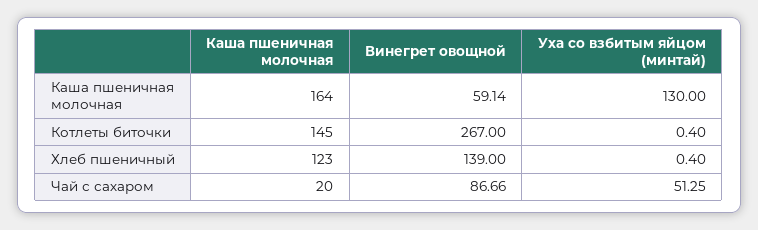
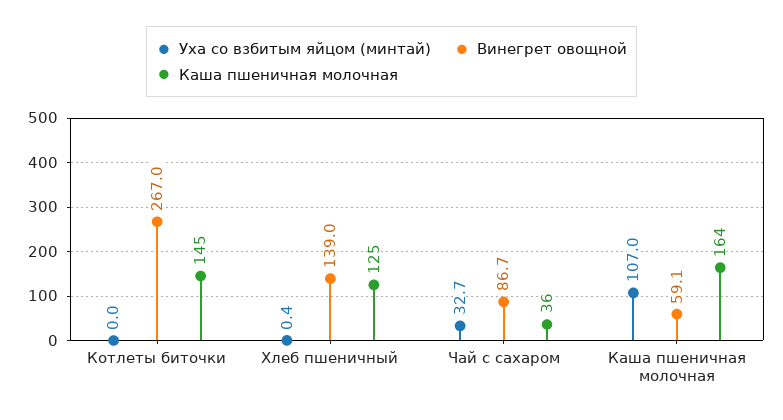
Уха со взбитым яйцом (минтай), Каша пшеничная молочная: 130 -> 107
Уха со взбитым яйцом (минтай), Котлеты биточки: 0.4 -> 0
Каша пшеничная молочная, Хлеб пшеничный: 123 -> 125
Каша пшеничная молочная, Чай с сахаром: 20 -> 36
Уха со взбитым яйцом (минтай), Чай с сахаром: 51.25 -> 32.7

